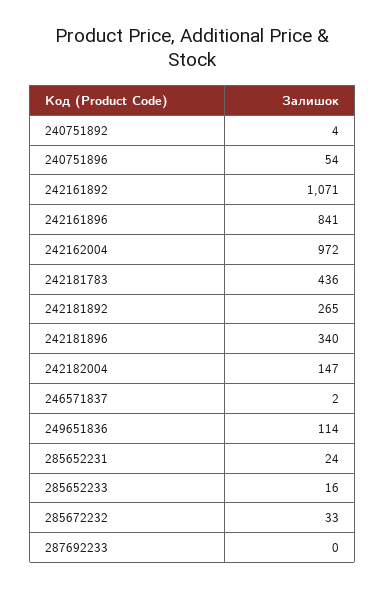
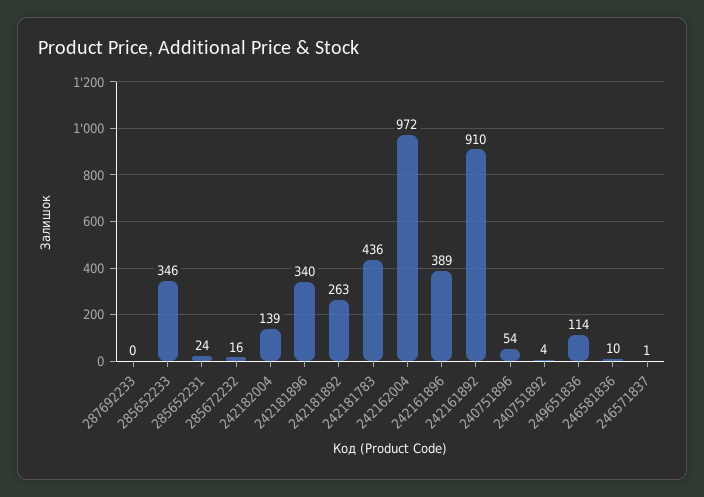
242161892: 1071 -> 910
242161896: 841 -> 389
242181892: 265 -> 263
242182004: 147 -> 139
246571837: 2 -> 1
285652233: 16 -> 346
285672232: 33 -> 16
246581836: none -> 10

